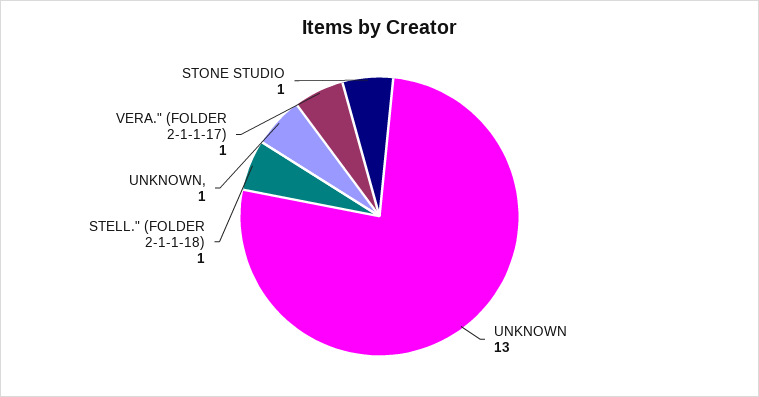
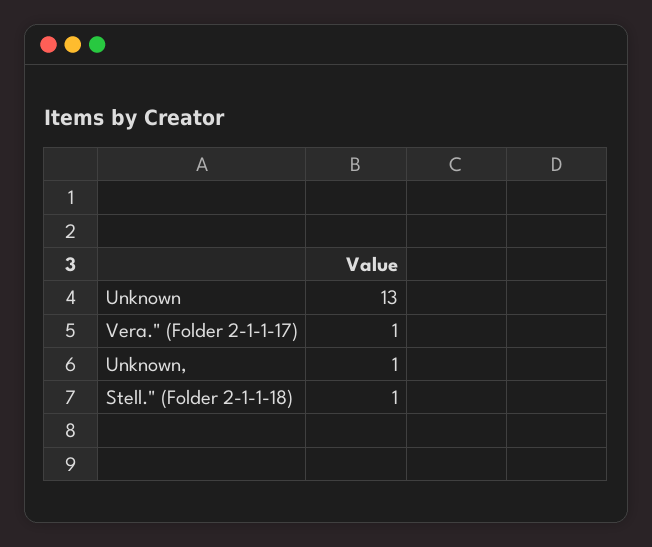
STONE STUDIO: 1 -> none

